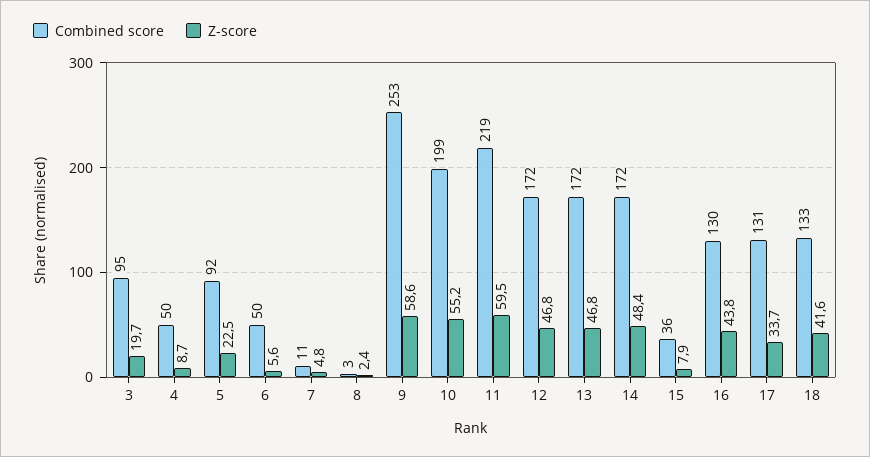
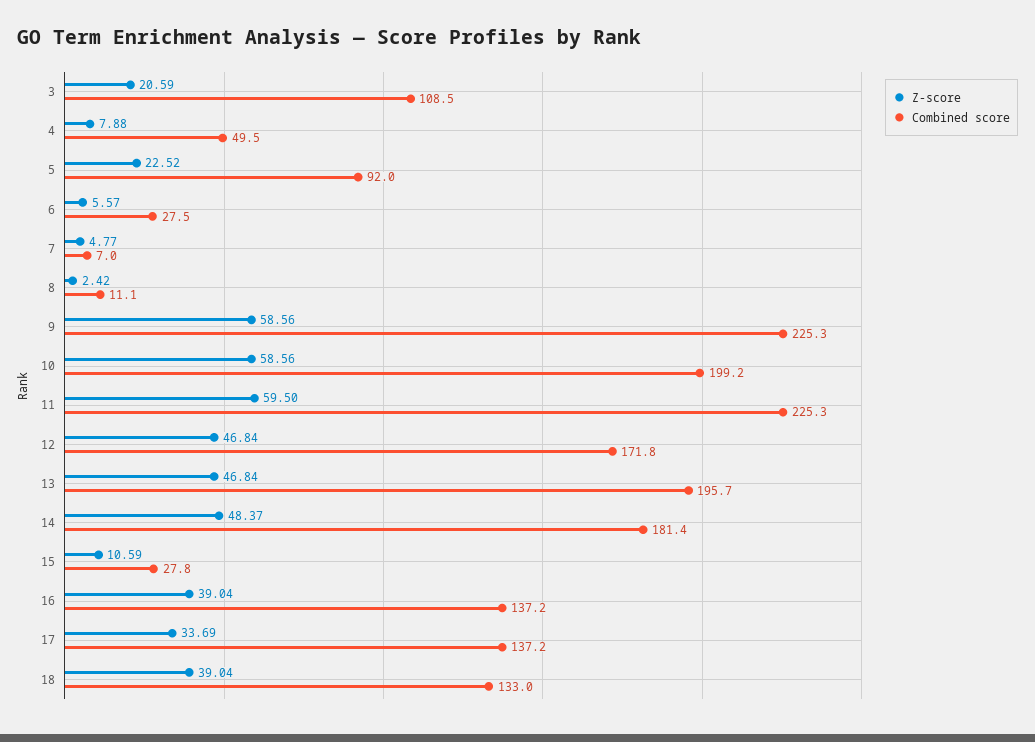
Combined score, 3: 95 -> 108.5
Z-score, 3: 19.7 -> 20.59
Z-score, 4: 8.7 -> 7.88
Combined score, 6: 50 -> 27.5
Combined score, 7: 11 -> 7
Combined score, 8: 3 -> 11.1
Combined score, 9: 253 -> 225.3
Z-score, 10: 55.2 -> 58.56
Combined score, 11: 219 -> 225.3
Combined score, 13: 172 -> 195.7
Combined score, 14: 172 -> 181.4
Combined score, 15: 36 -> 27.8
Z-score, 15: 7.9 -> 10.59
Combined score, 16: 130 -> 137.2
Z-score, 16: 43.8 -> 39.04
Combined score, 17: 131 -> 137.2
Z-score, 18: 41.6 -> 39.04

